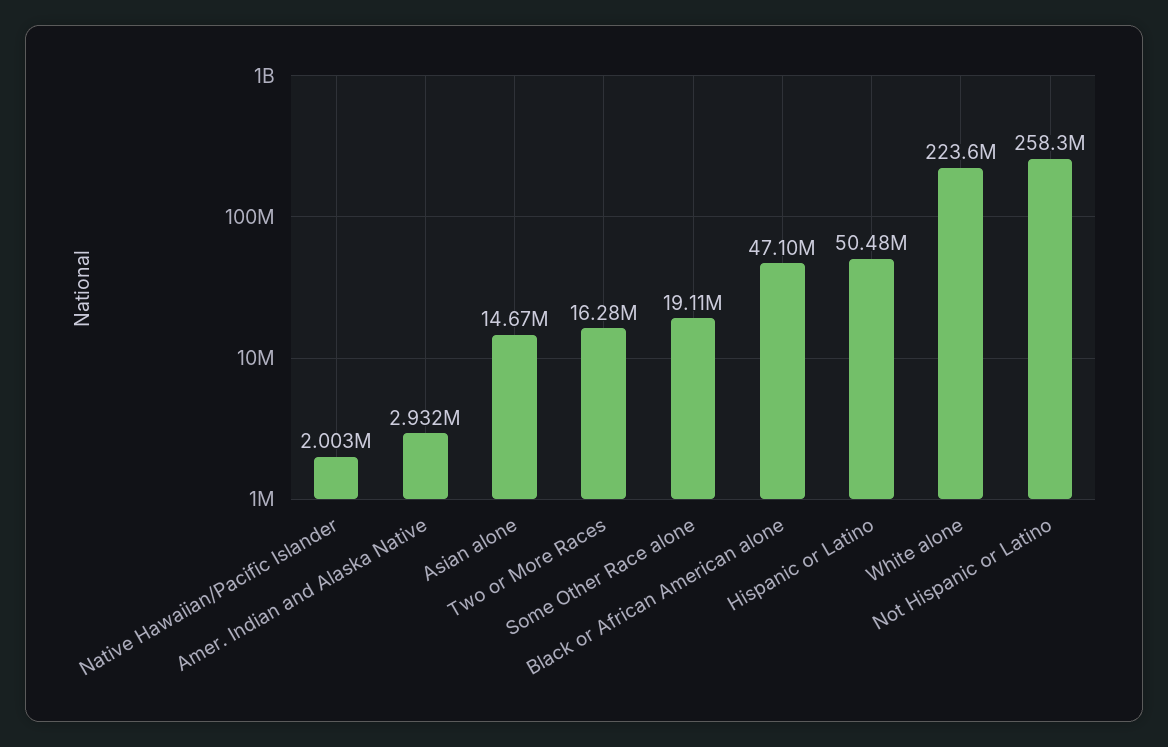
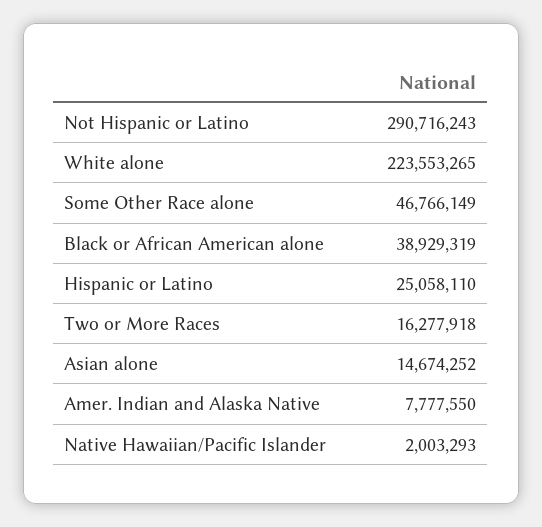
Amer. Indian and Alaska Native: 2932000 -> 7777550
Some Other Race alone: 19110000 -> 46766149
Black or African American alone: 47100000 -> 38929319
Hispanic or Latino: 50480000 -> 25058110
Not Hispanic or Latino: 258300000 -> 290716243

